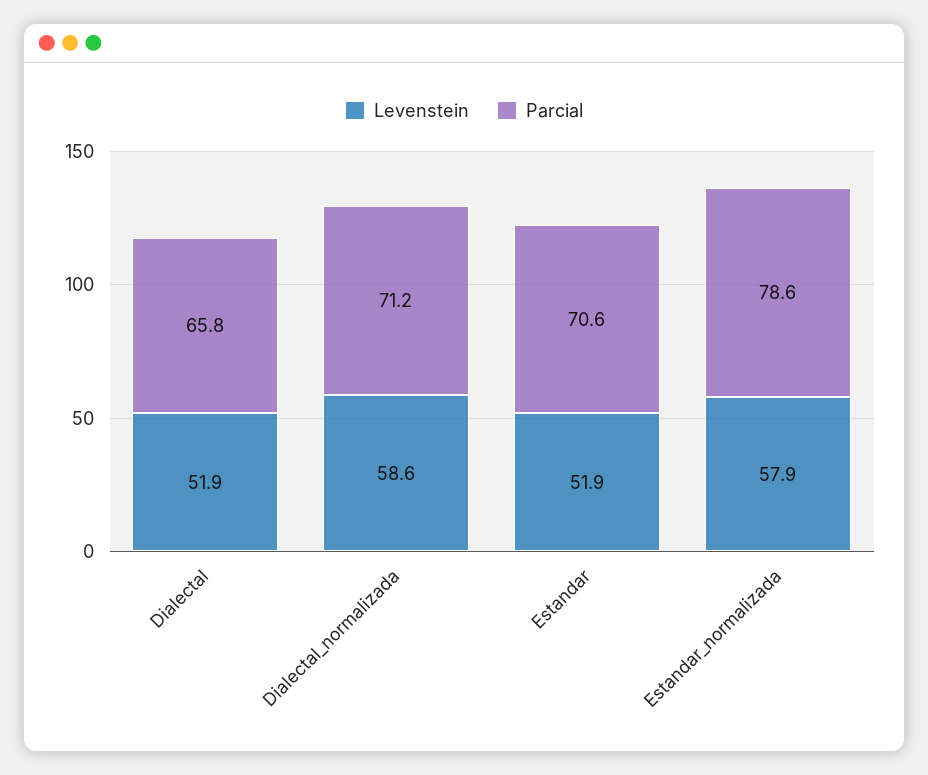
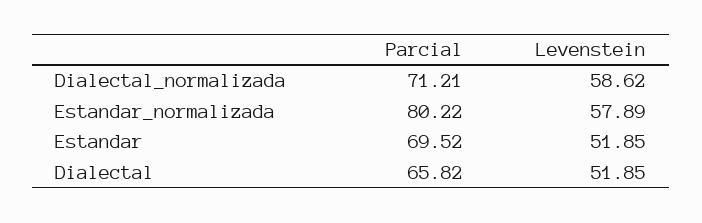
Parcial, Estandar: 70.6 -> 69.52
Parcial, Estandar_normalizada: 78.6 -> 80.22

